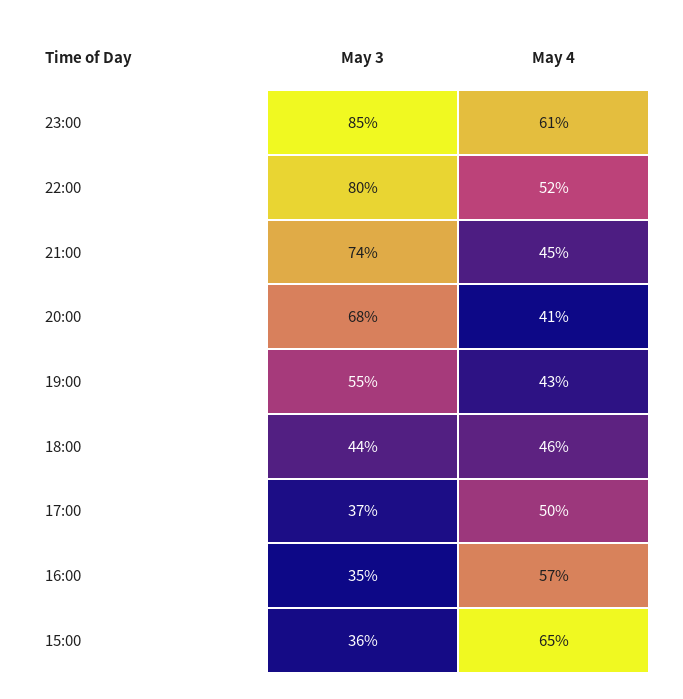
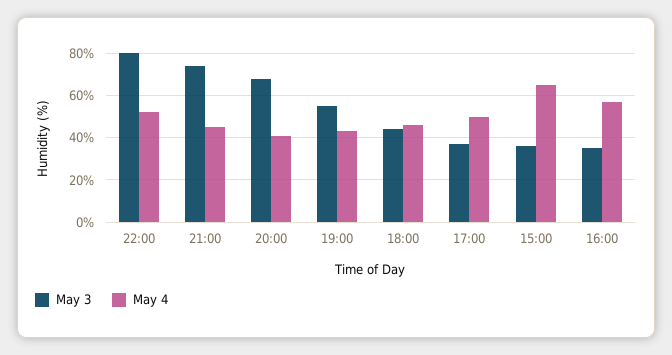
May 3, 23:00: 85 -> none
May 4, 23:00: 61 -> none

